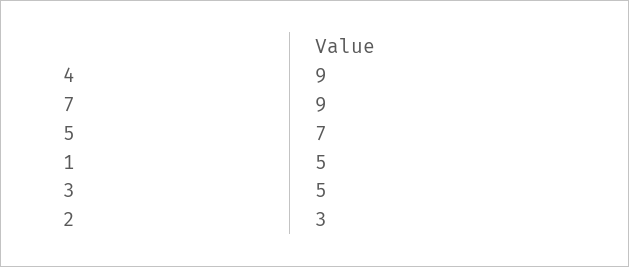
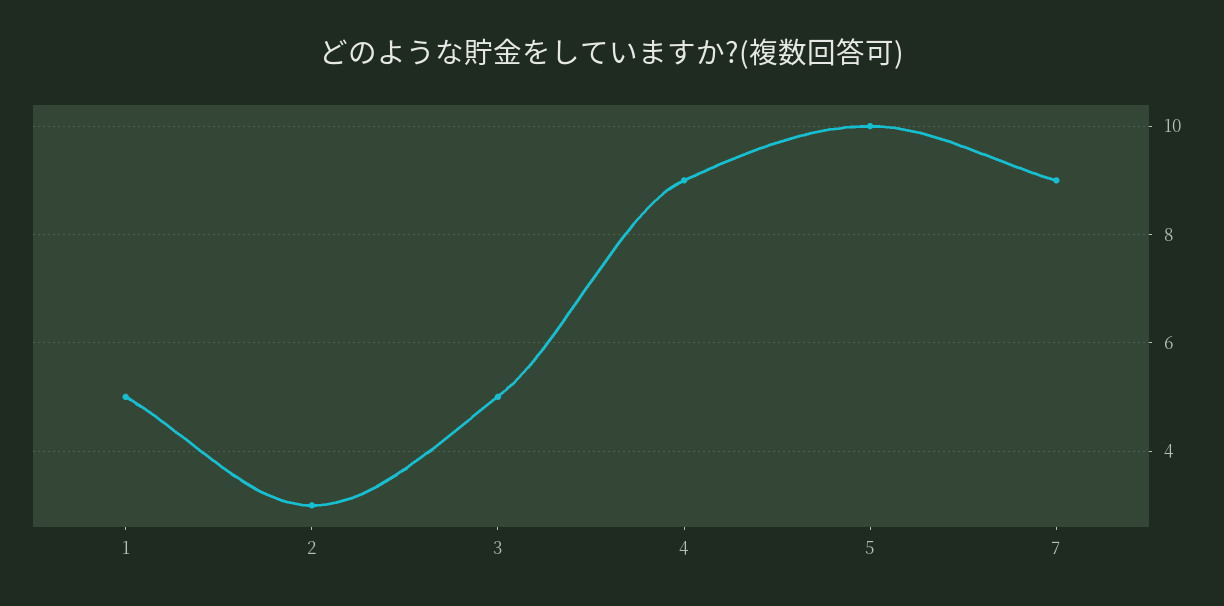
5: 7 -> 10

